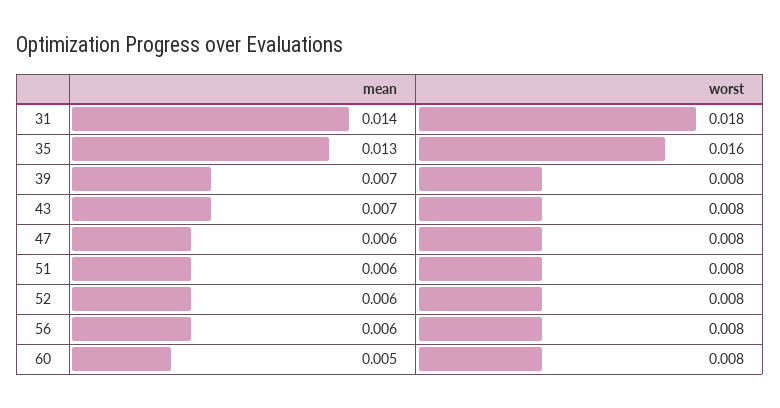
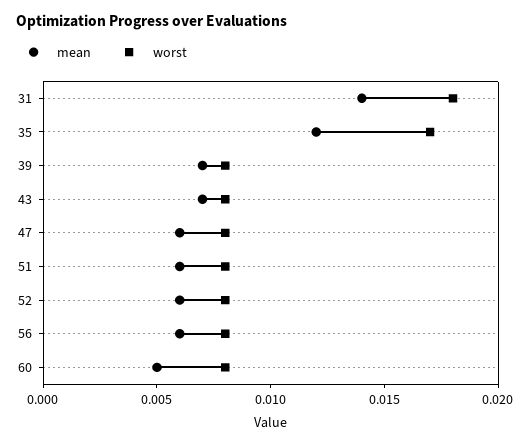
mean, 35: 0.013 -> 0.012
worst, 35: 0.016 -> 0.017

